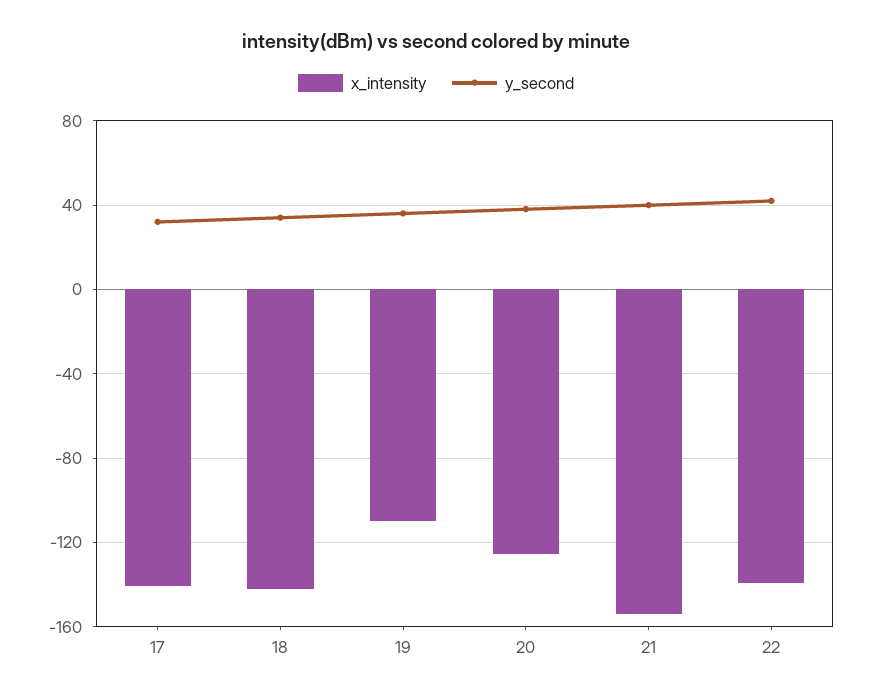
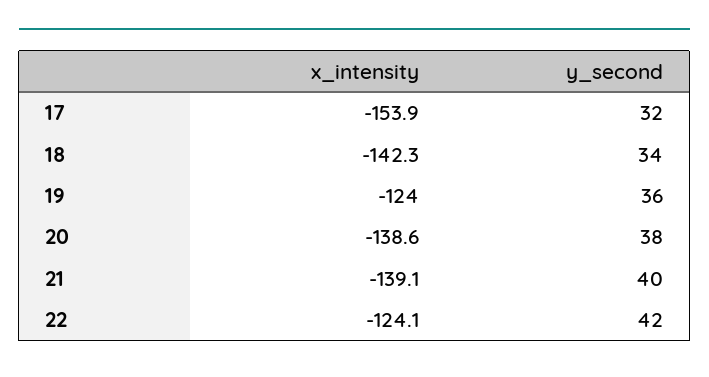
x_intensity, 17: -140 -> -153.9
x_intensity, 19: -110 -> -124
x_intensity, 20: -125 -> -138.6
x_intensity, 21: -155 -> -139.1
x_intensity, 22: -140 -> -124.1

